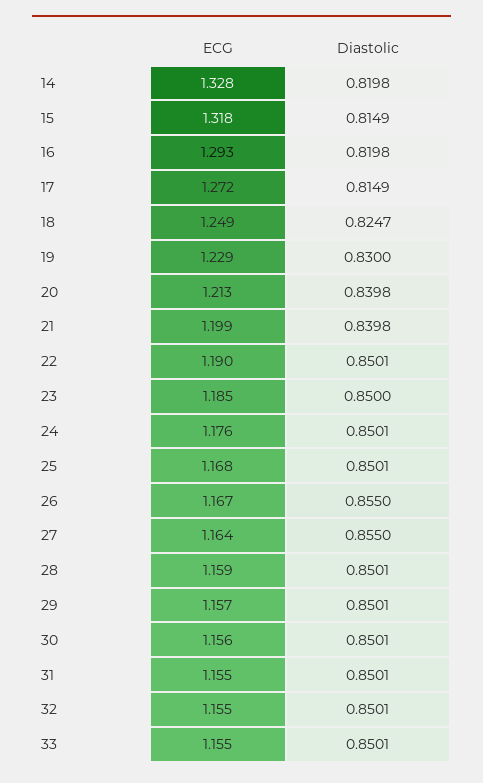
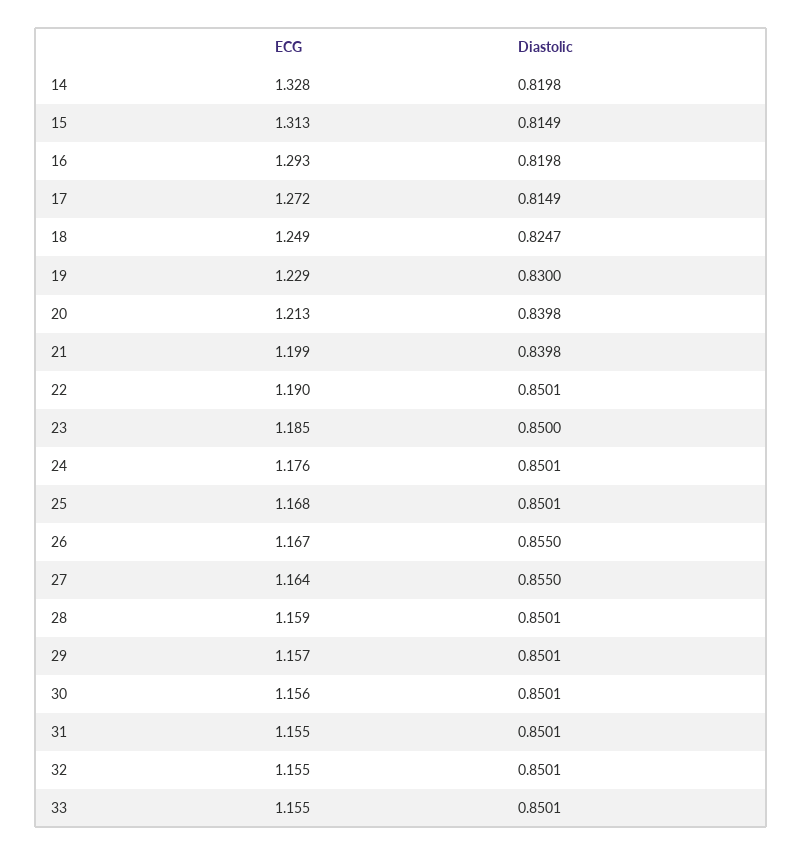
ECG, 15: 1.318 -> 1.313

